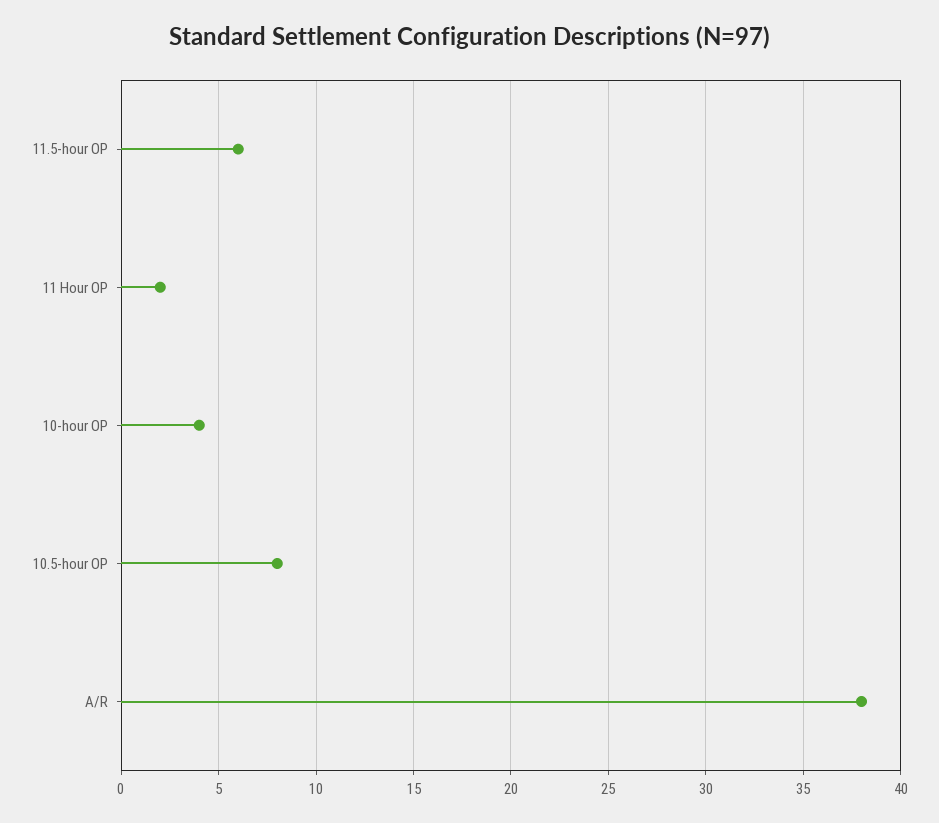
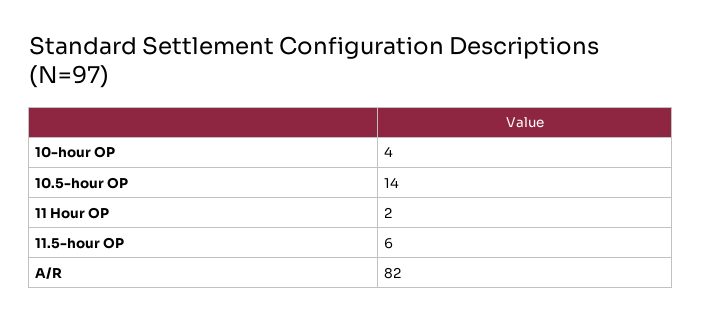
10.5-hour OP: 8 -> 14
A/R: 38 -> 82

